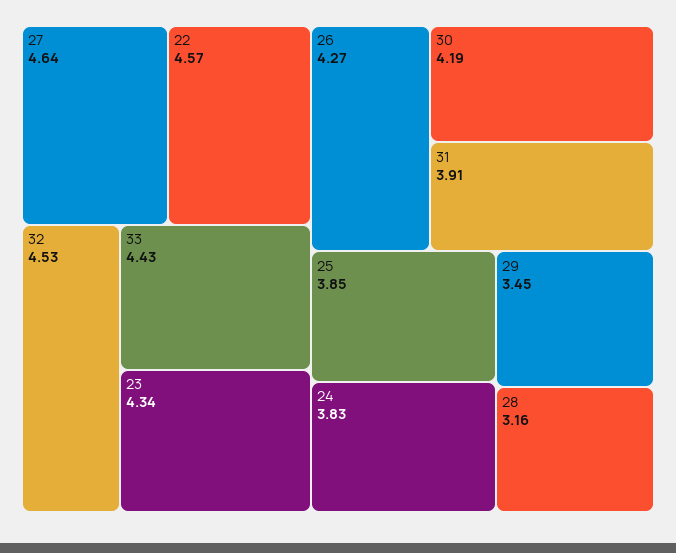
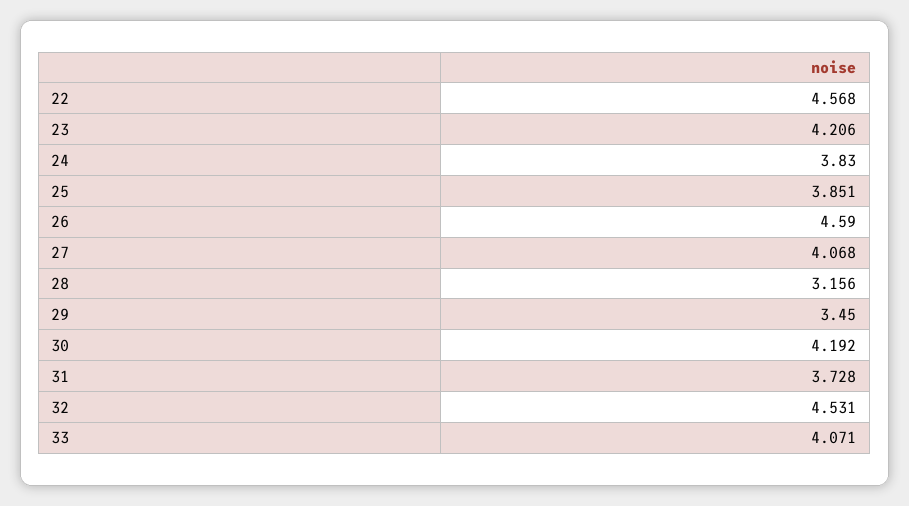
27: 4.64 -> 4.068
33: 4.43 -> 4.071
23: 4.34 -> 4.206
26: 4.27 -> 4.59
31: 3.91 -> 3.728

